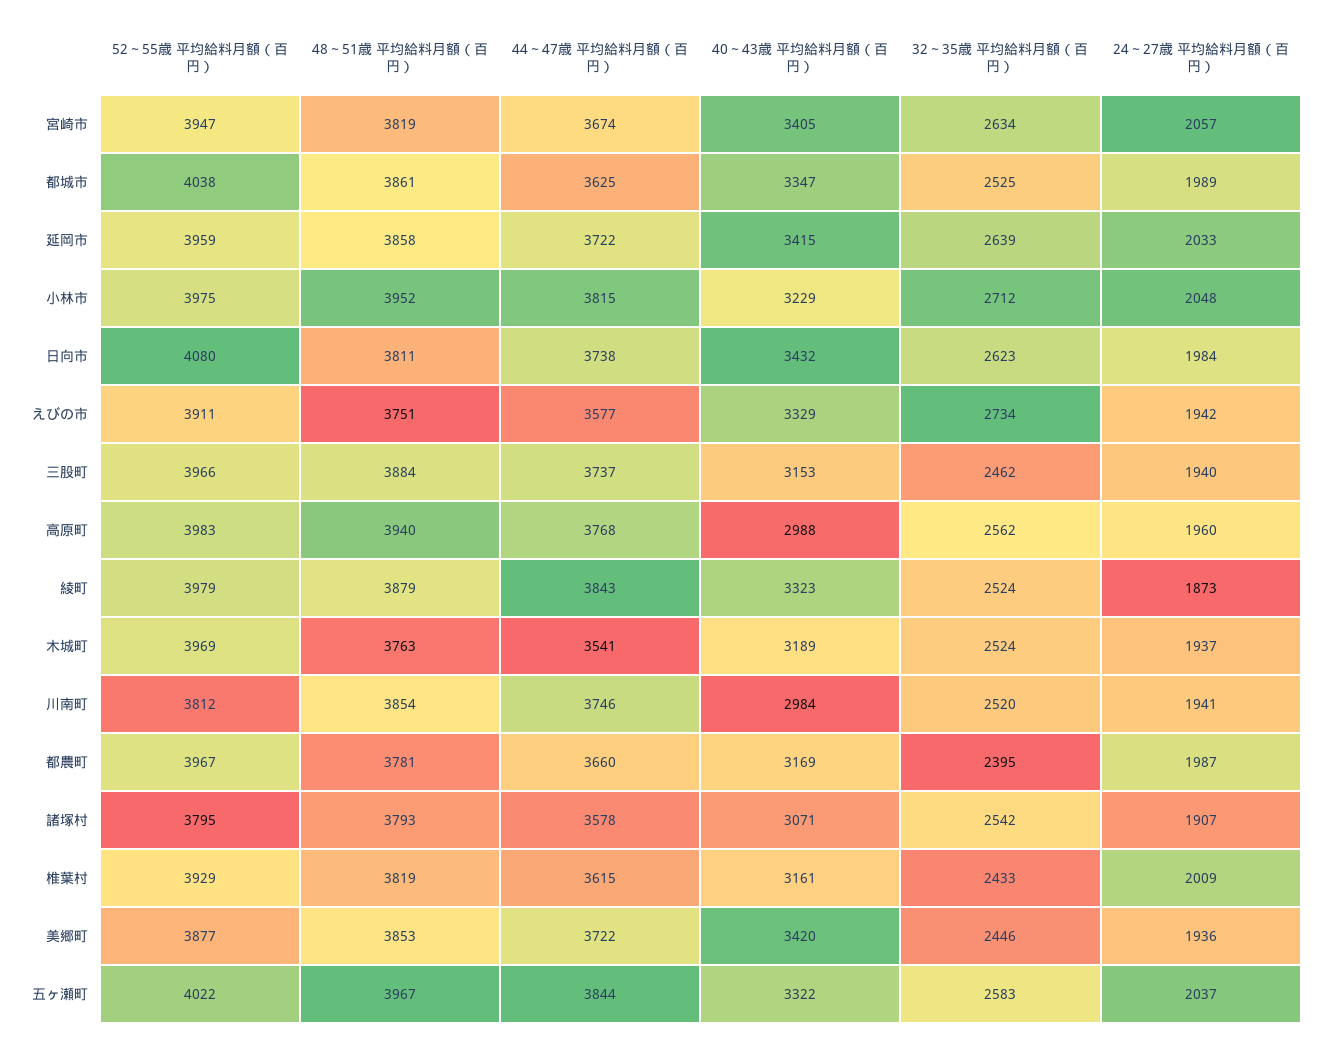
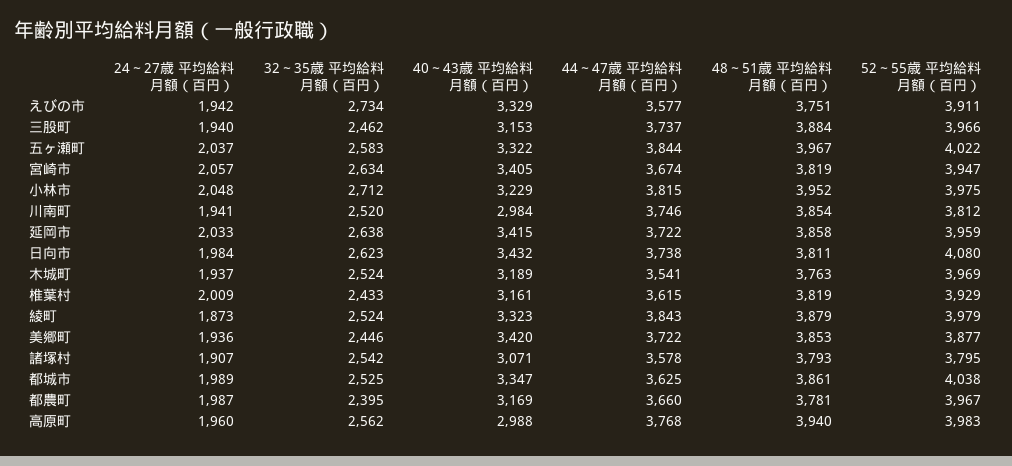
32～35歳 平均給料月額（百円）, 延岡市: 2639 -> 2638

